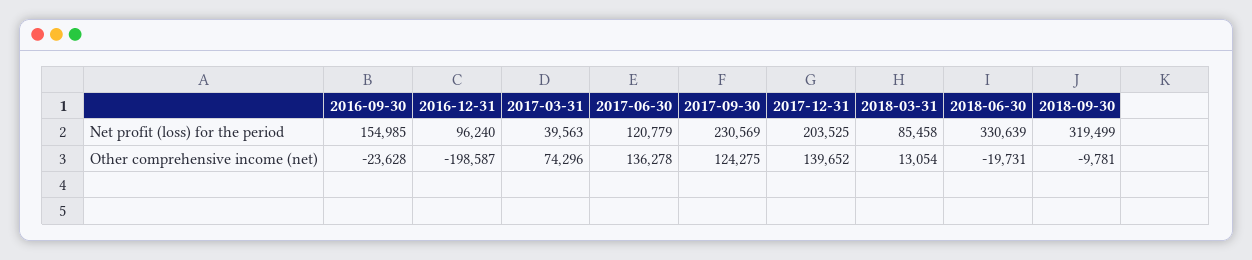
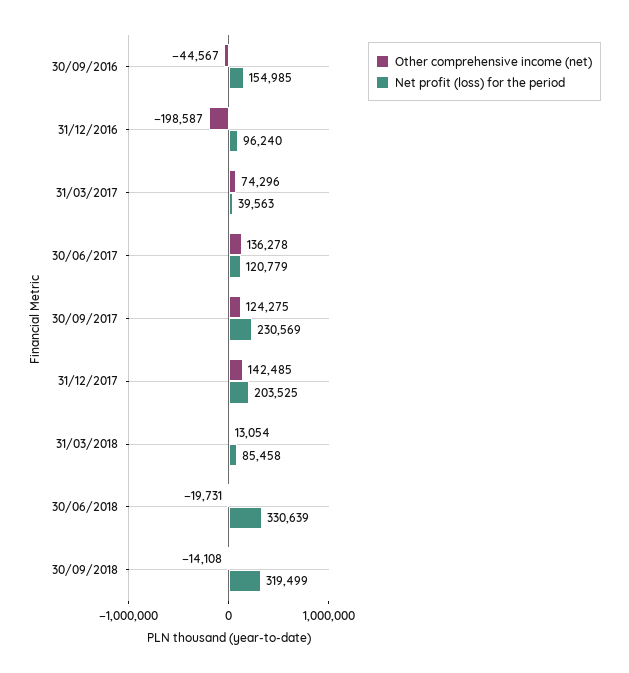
Other comprehensive income (net), 2016-09-30: -23628 -> -44567
Other comprehensive income (net), 2017-12-31: 139652 -> 142485
Other comprehensive income (net), 2018-09-30: -9781 -> -14108

